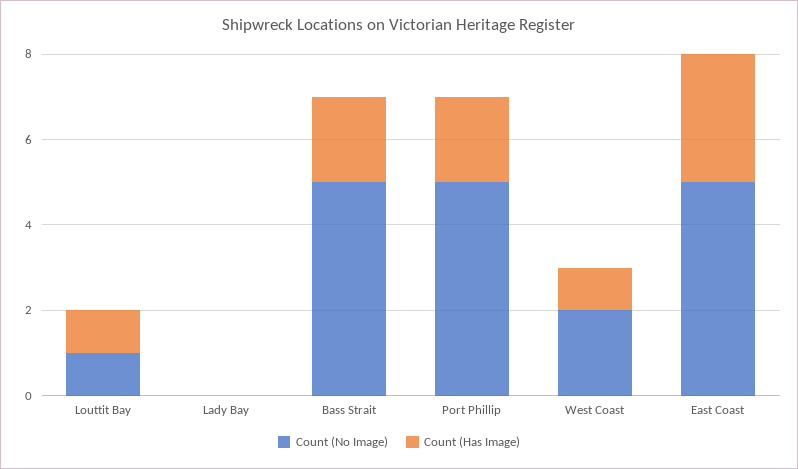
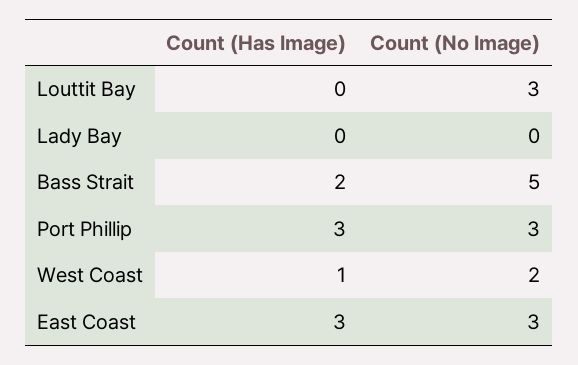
Count (No Image), Louttit Bay: 1 -> 3
Count (Has Image), Louttit Bay: 1 -> 0
Count (No Image), Port Phillip: 5 -> 3
Count (Has Image), Port Phillip: 2 -> 3
Count (No Image), East Coast: 5 -> 3

